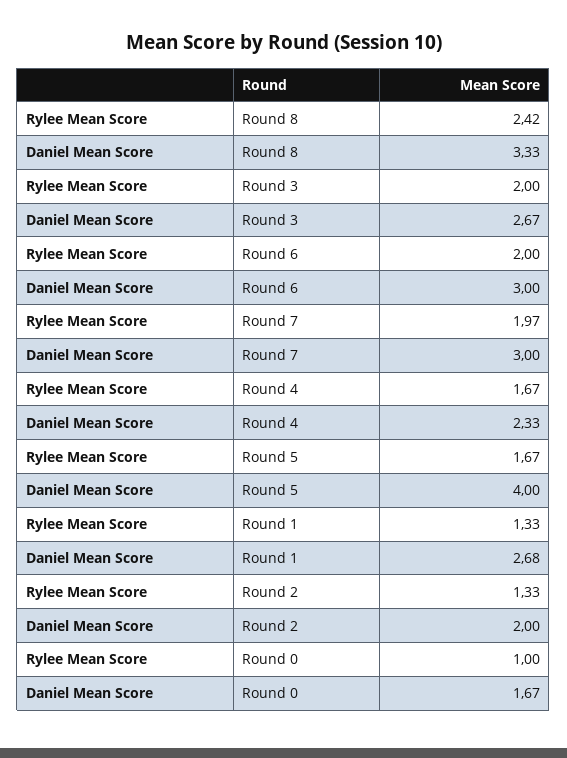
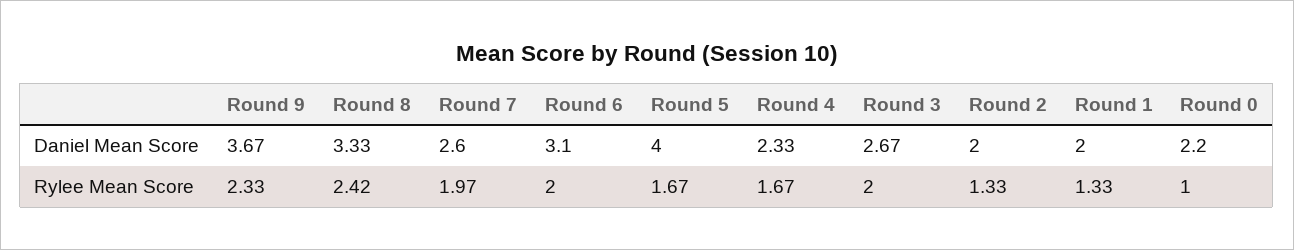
Daniel Mean Score, Round 6: 3 -> 3.1
Daniel Mean Score, Round 7: 3 -> 2.6
Daniel Mean Score, Round 1: 2.68 -> 2
Daniel Mean Score, Round 0: 1.67 -> 2.2
Daniel Mean Score, Round 9: none -> 3.67
Rylee Mean Score, Round 9: none -> 2.33

